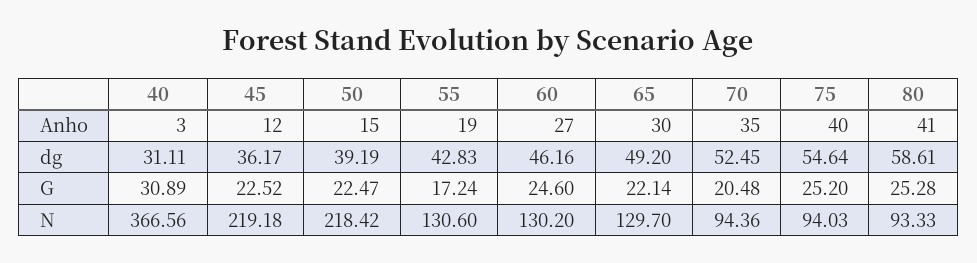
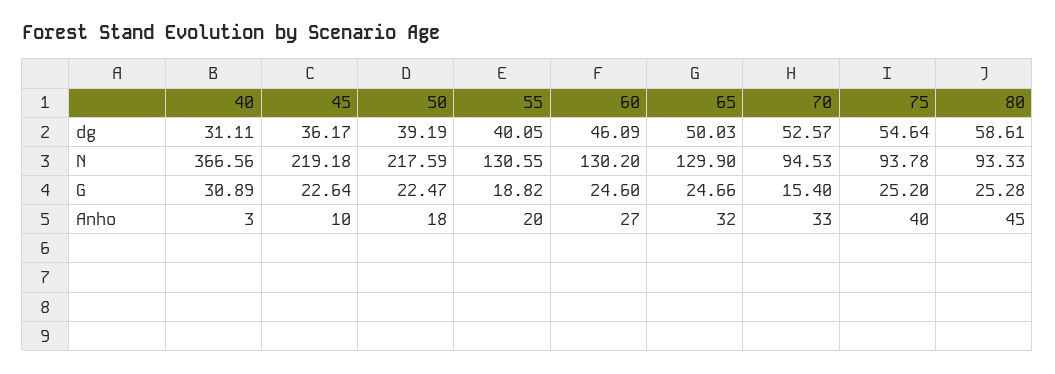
45, Anho: 12 -> 10
50, Anho: 15 -> 18
55, Anho: 19 -> 20
65, Anho: 30 -> 32
70, Anho: 35 -> 33
80, Anho: 41 -> 45
55, dg: 42.83 -> 40.05
60, dg: 46.16 -> 46.09
65, dg: 49.2 -> 50.03
70, dg: 52.45 -> 52.57
45, G: 22.52 -> 22.64
55, G: 17.24 -> 18.82
65, G: 22.14 -> 24.66
70, G: 20.48 -> 15.4
50, N: 218.42 -> 217.59
55, N: 130.6 -> 130.55
65, N: 129.7 -> 129.9
70, N: 94.36 -> 94.53
75, N: 94.03 -> 93.78

